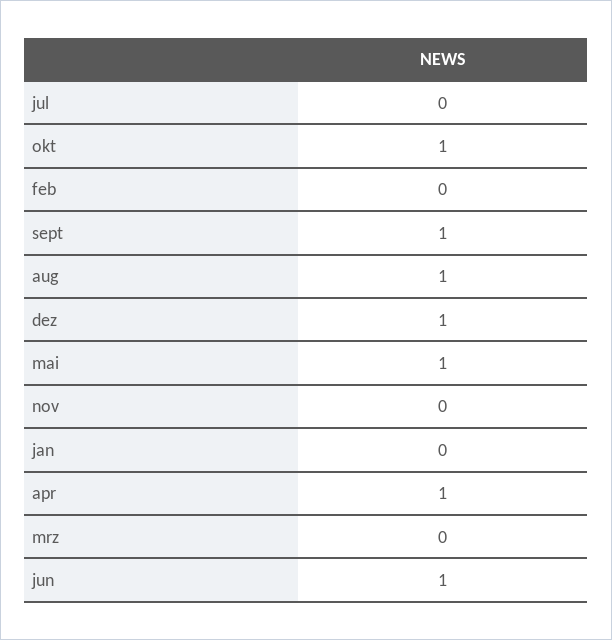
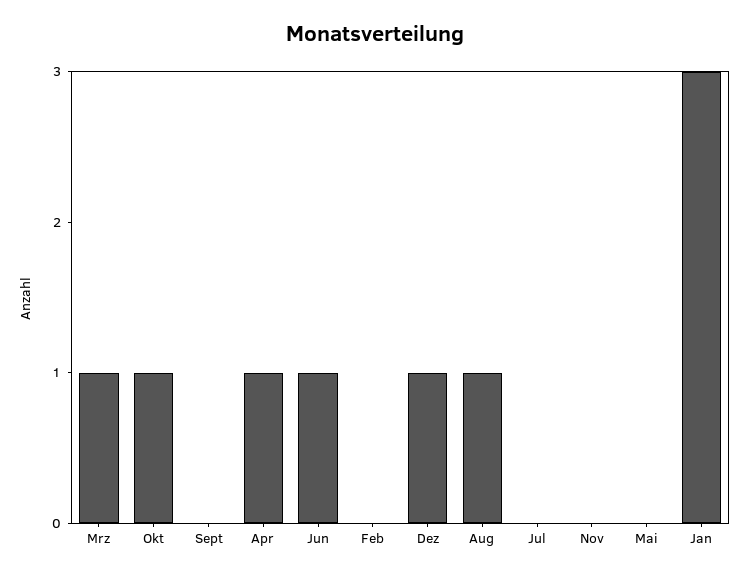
sept: 1 -> 0
mai: 1 -> 0
jan: 0 -> 3
mrz: 0 -> 1

